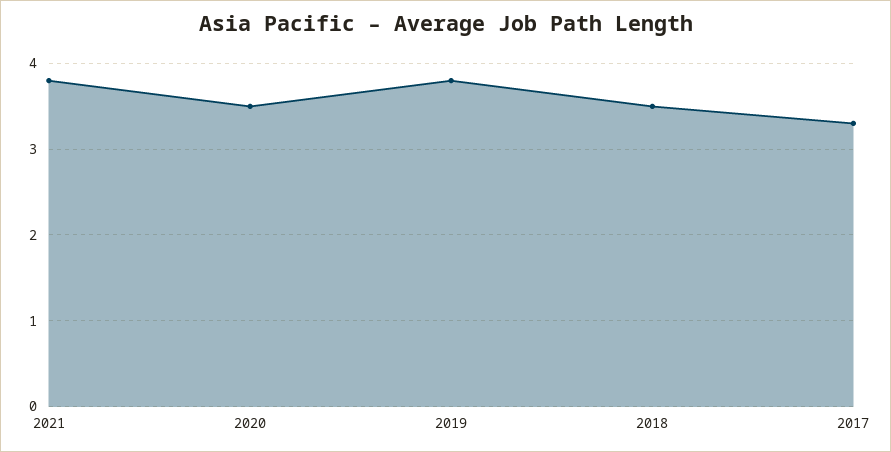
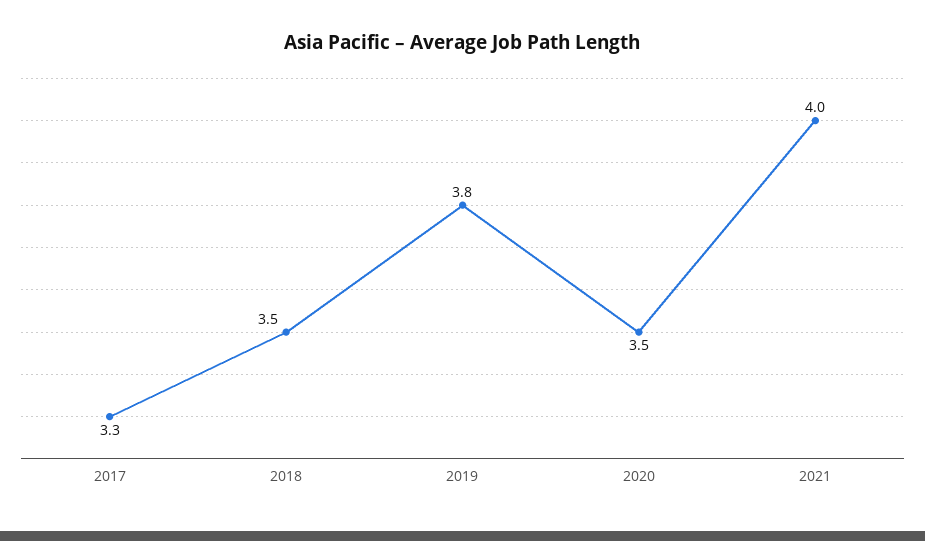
2021: 3.8 -> 4

